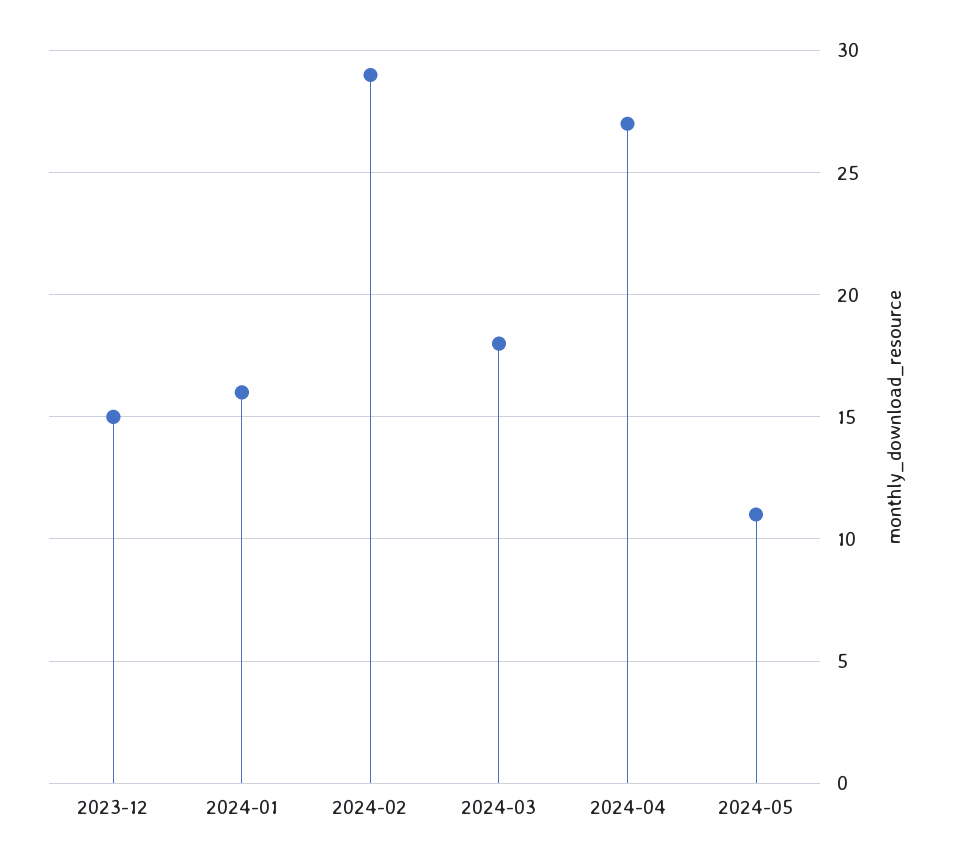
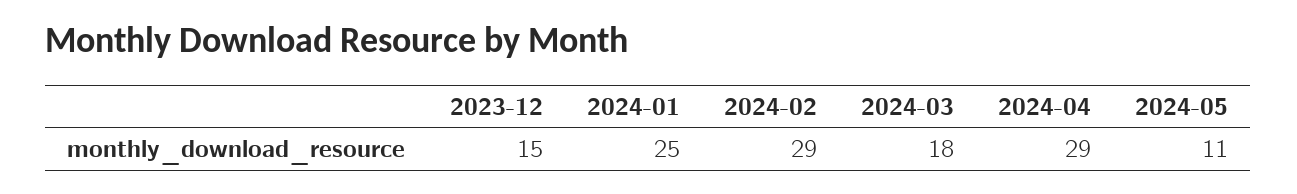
2024-01: 16 -> 25
2024-04: 27 -> 29

